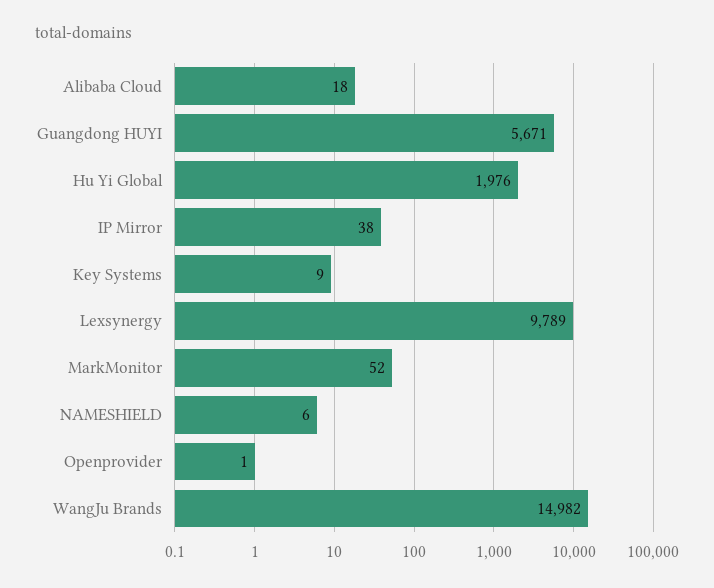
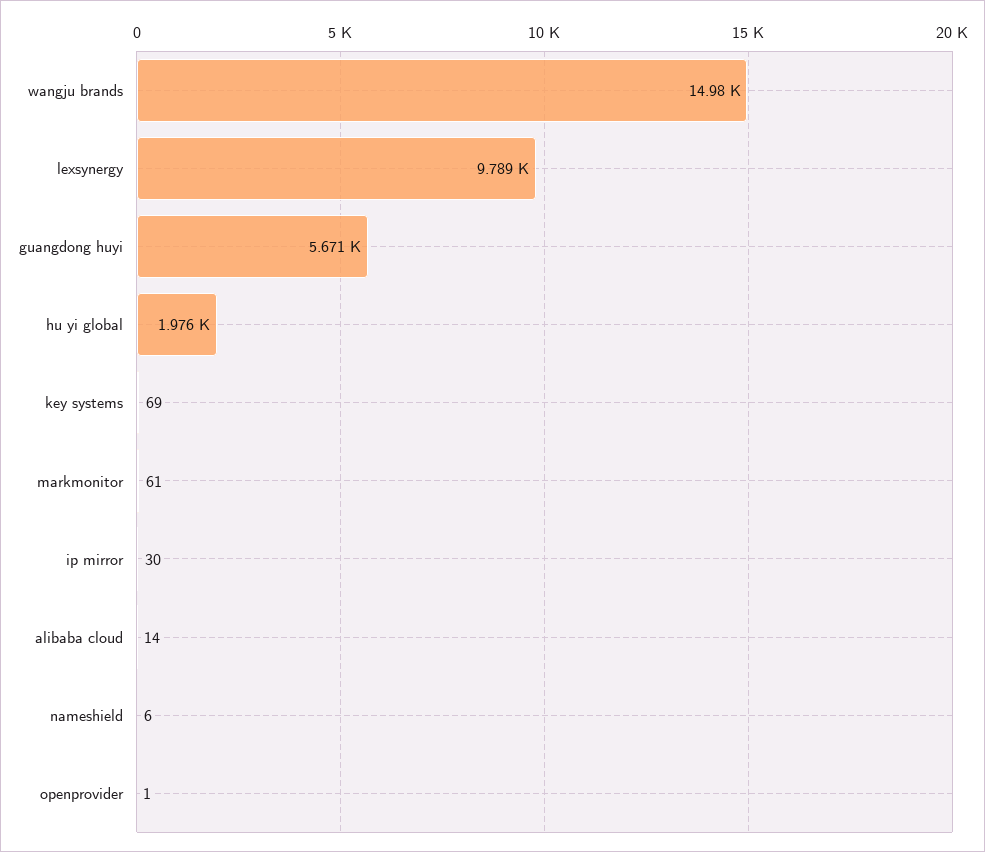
Alibaba Cloud: 18 -> 14
IP Mirror: 38 -> 30
Key Systems: 9 -> 69
MarkMonitor: 52 -> 61

